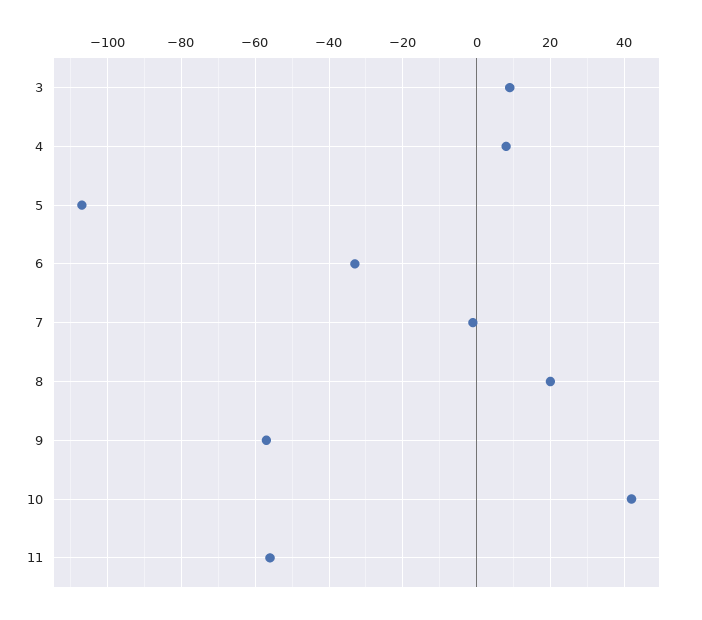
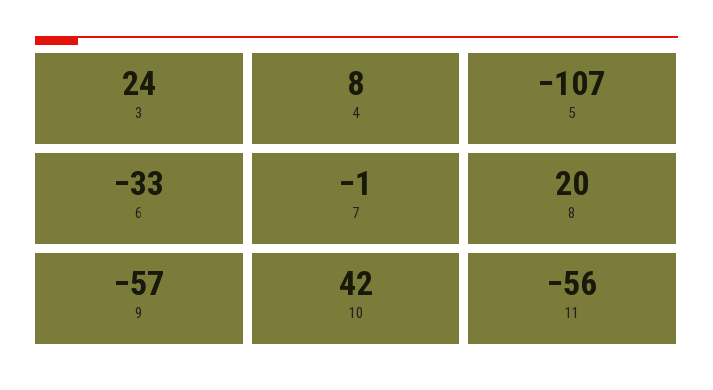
3: 10 -> 24

